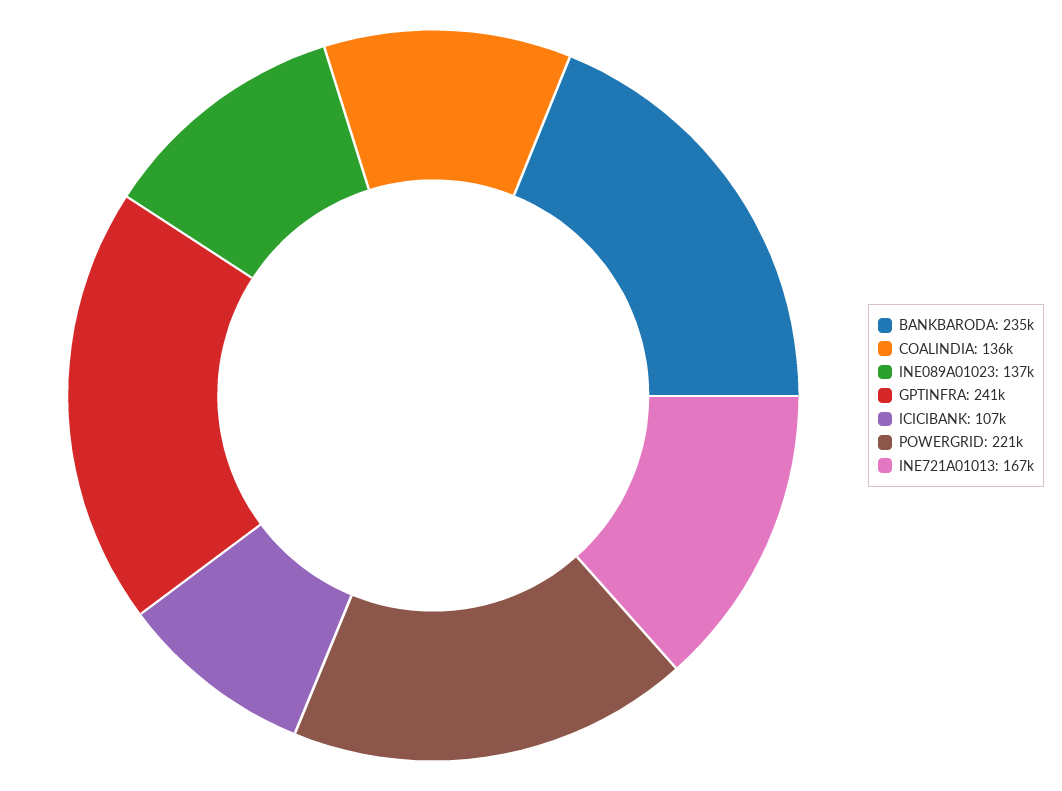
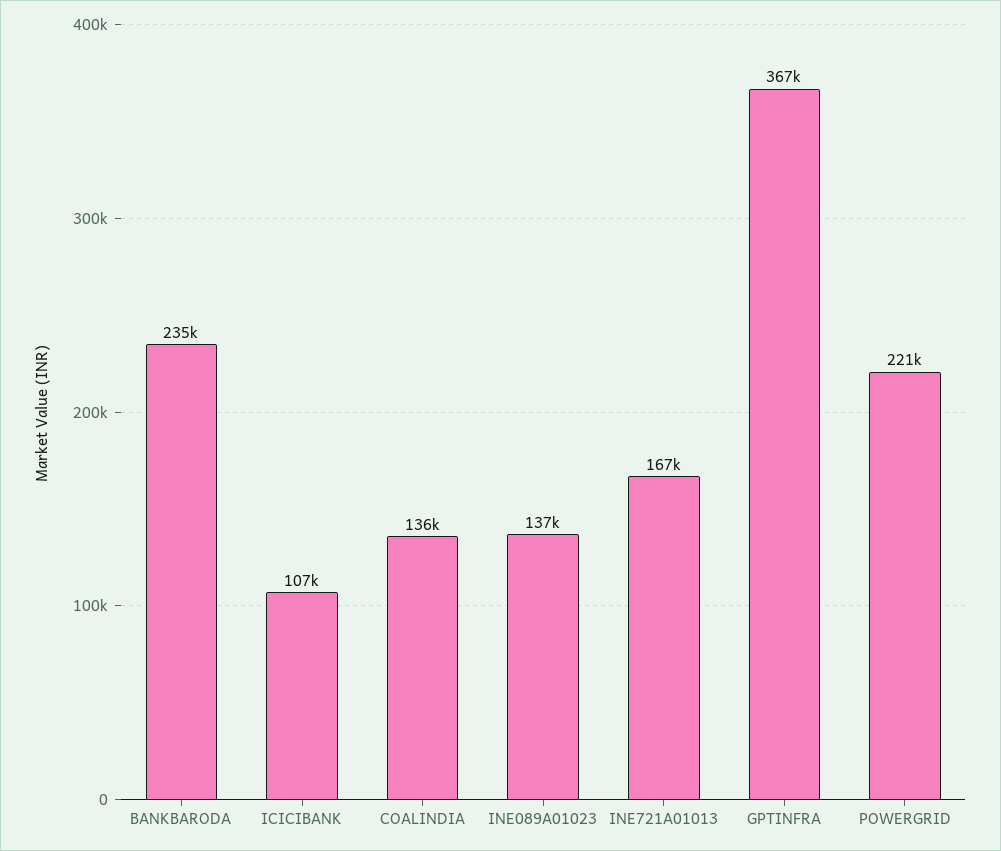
GPTINFRA: 241000 -> 367000

